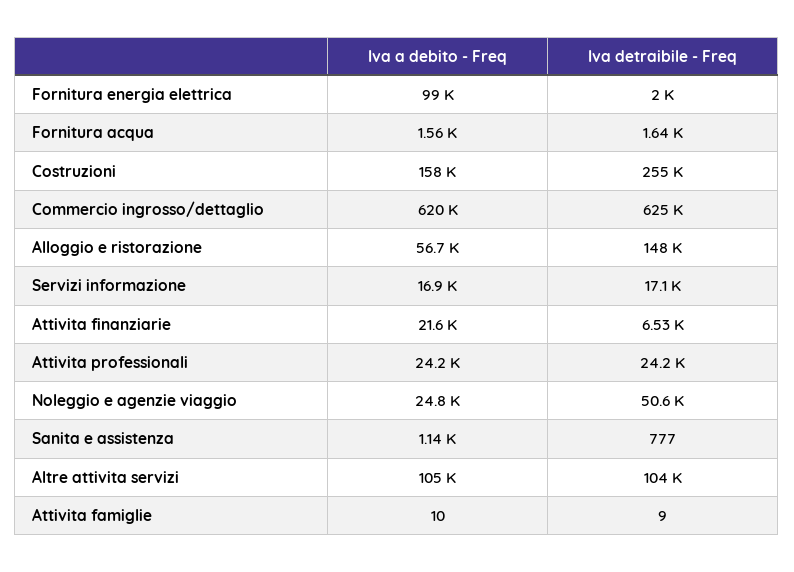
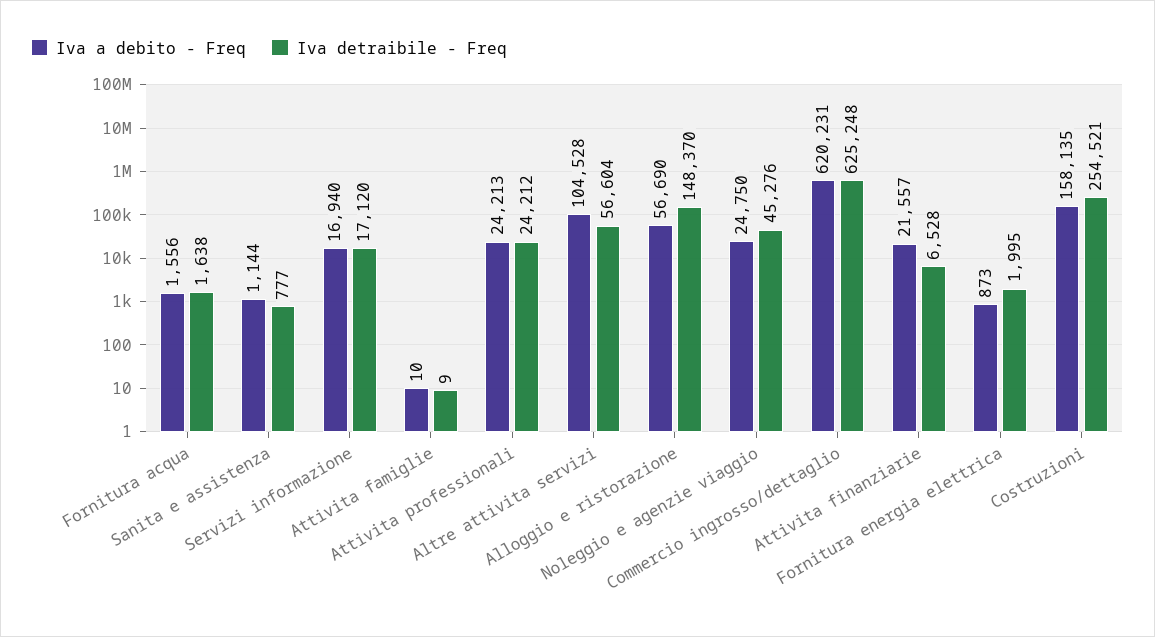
Iva a debito - Freq, Fornitura energia elettrica: 99000 -> 873
Iva detraibile - Freq, Noleggio e agenzie viaggio: 50600 -> 45276
Iva detraibile - Freq, Altre attivita servizi: 104000 -> 56604

